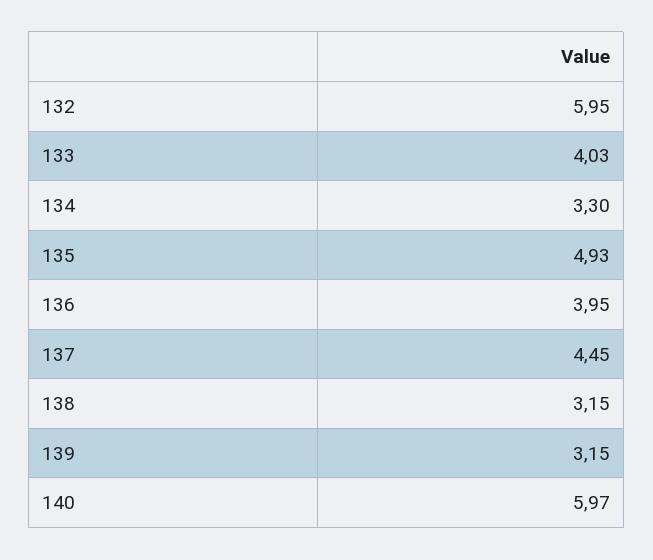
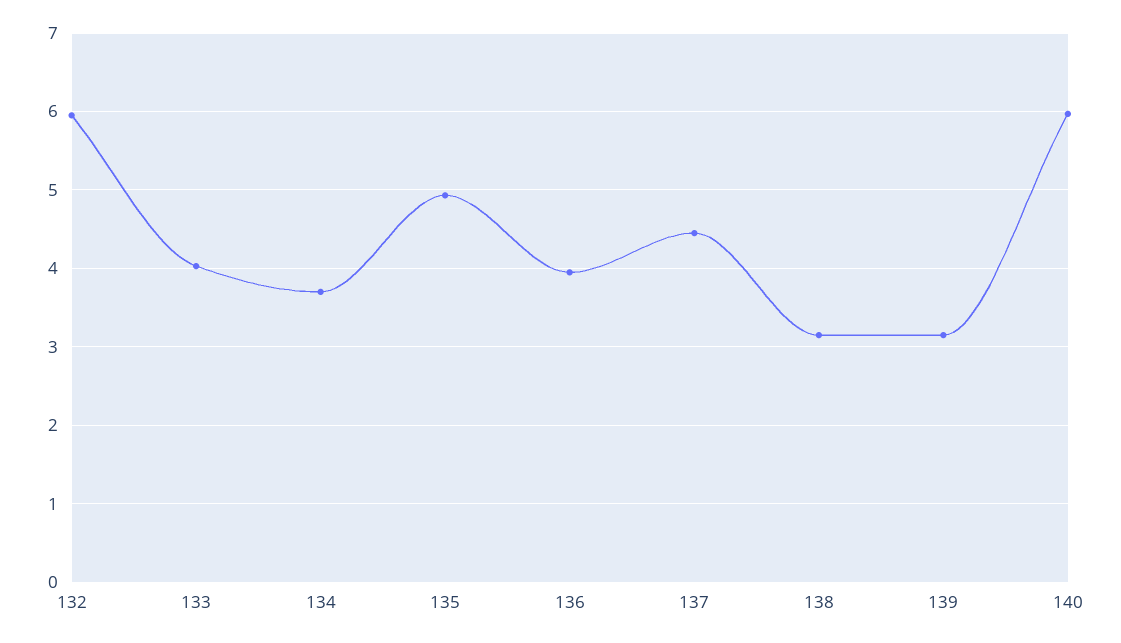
134: 3.3 -> 3.7

